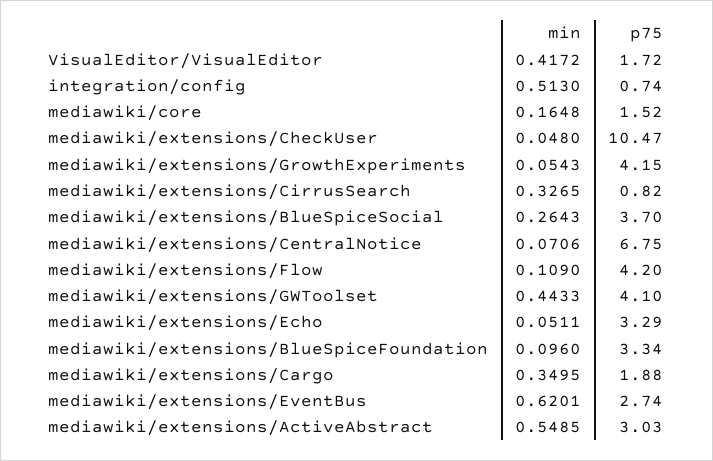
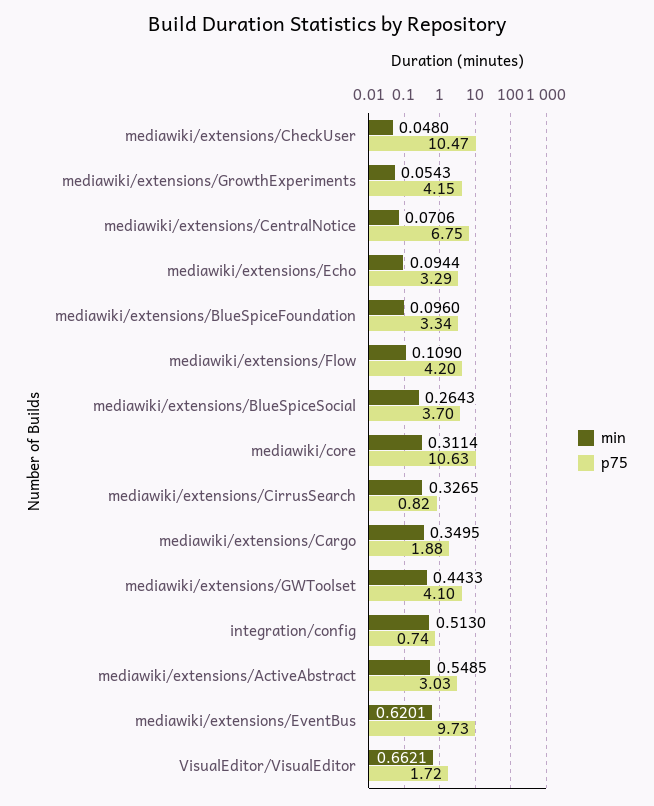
min, VisualEditor/VisualEditor: 0.4172 -> 0.6621
min, mediawiki/core: 0.1648 -> 0.3114
p75, mediawiki/core: 1.52 -> 10.63
min, mediawiki/extensions/Echo: 0.0511 -> 0.0944
p75, mediawiki/extensions/EventBus: 2.74 -> 9.73

